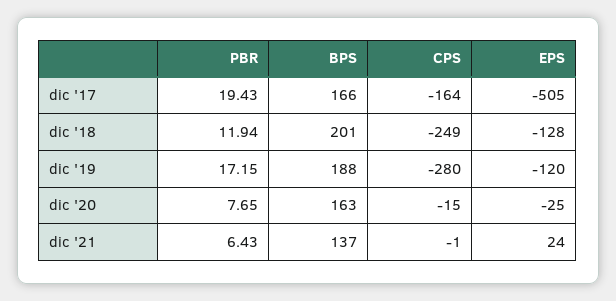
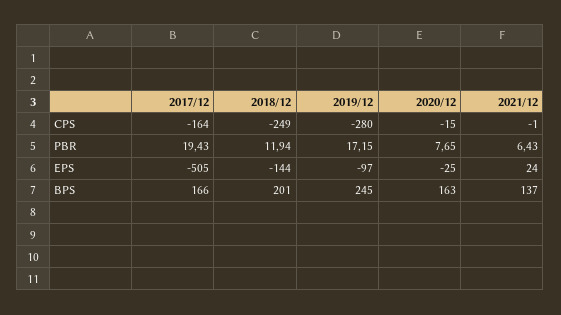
EPS, dic '18: -128 -> -144
BPS, dic '19: 188 -> 245
EPS, dic '19: -120 -> -97

